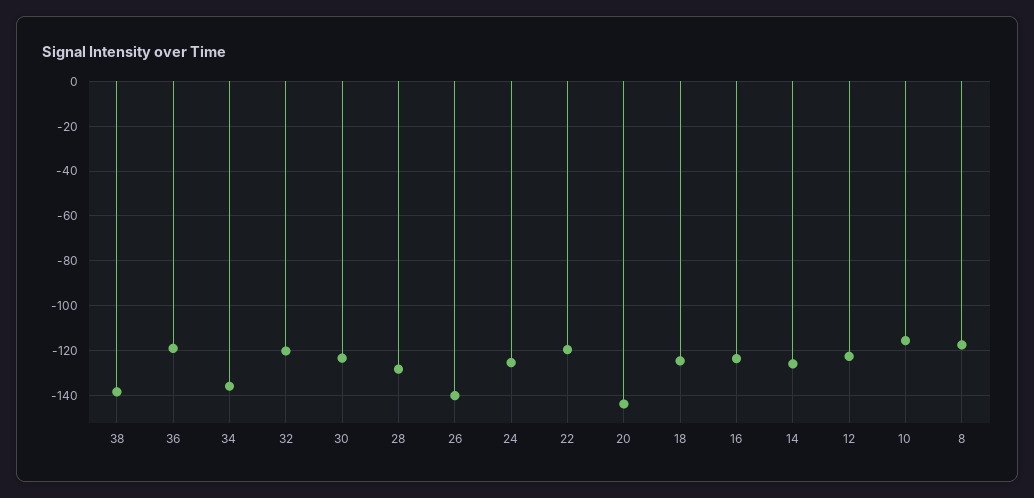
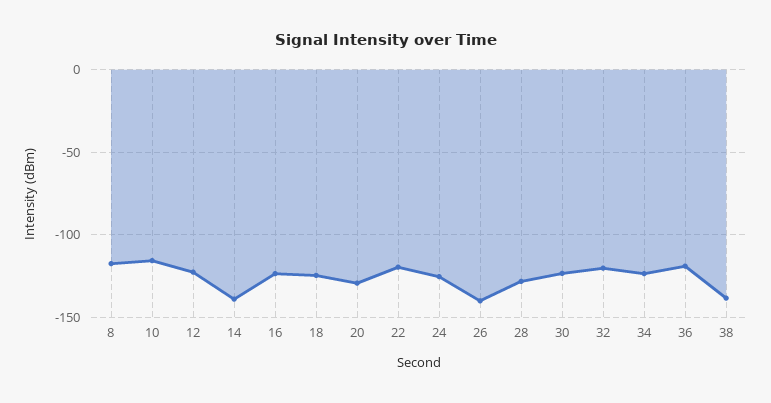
34: -135 -> -125
20: -145 -> -130
14: -125 -> -140

